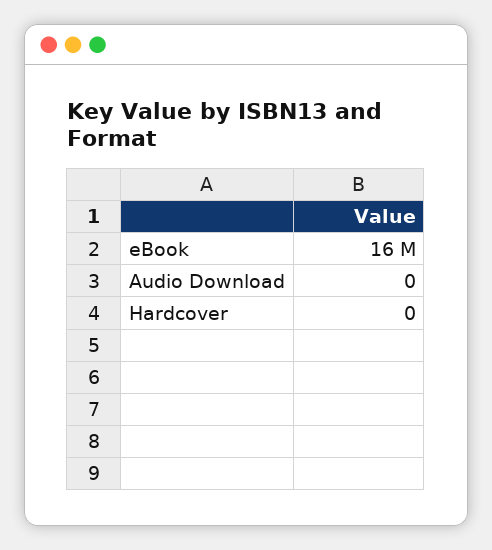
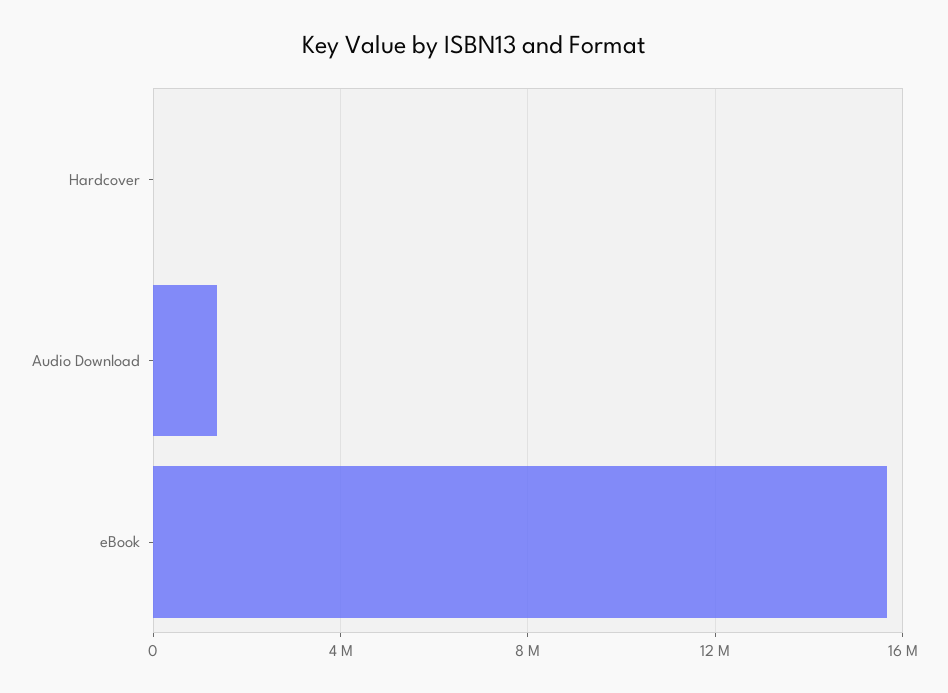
Audio Download: 0 -> 1500000

